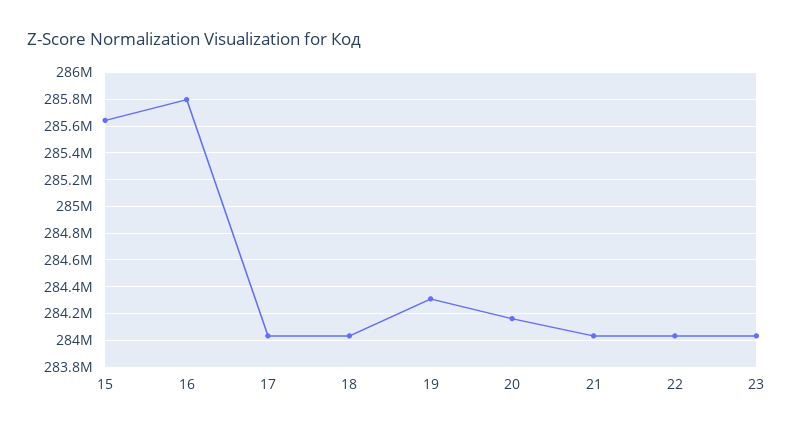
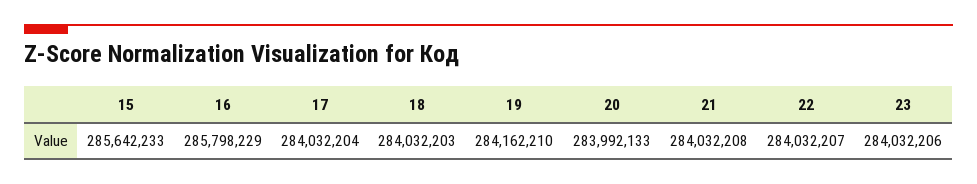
19: 284300000 -> 284162210
20: 284150000 -> 283992133

